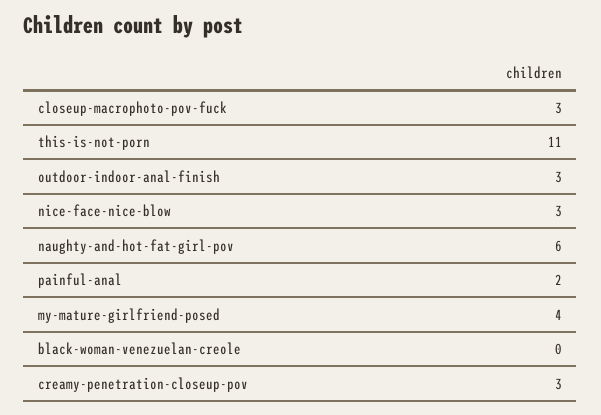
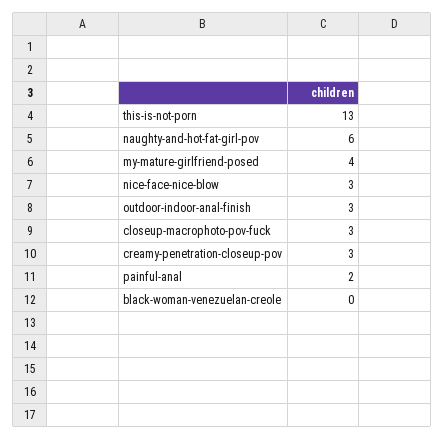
this-is-not-porn: 11 -> 13

